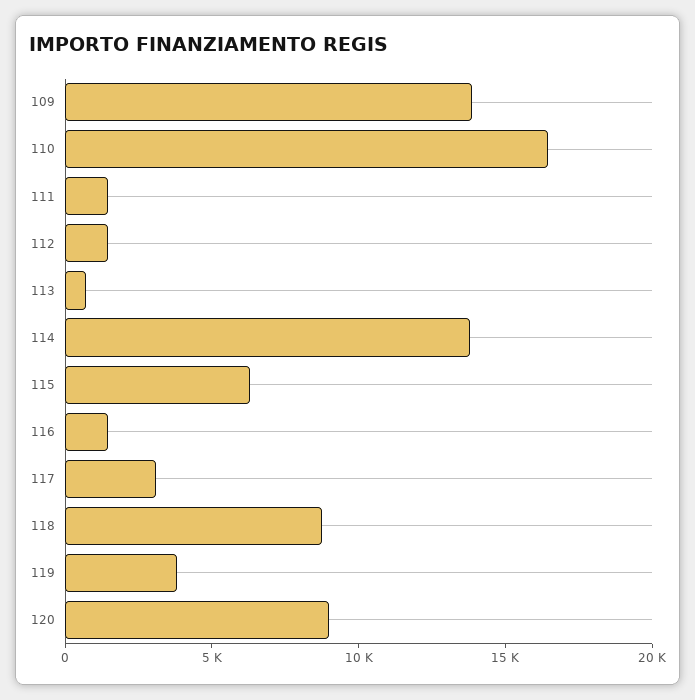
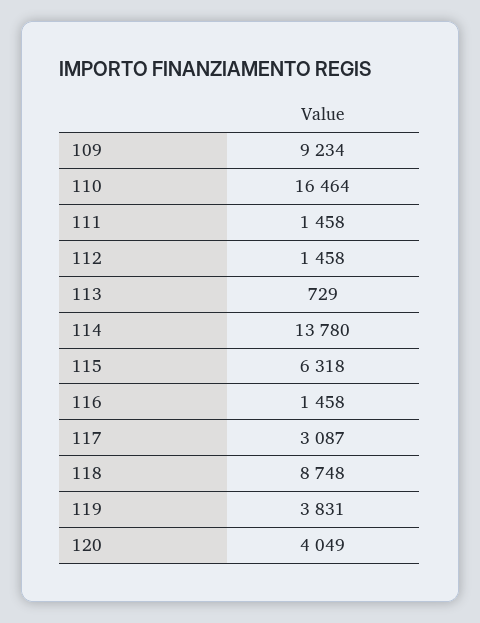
109: 14000 -> 9234
120: 9000 -> 4049

